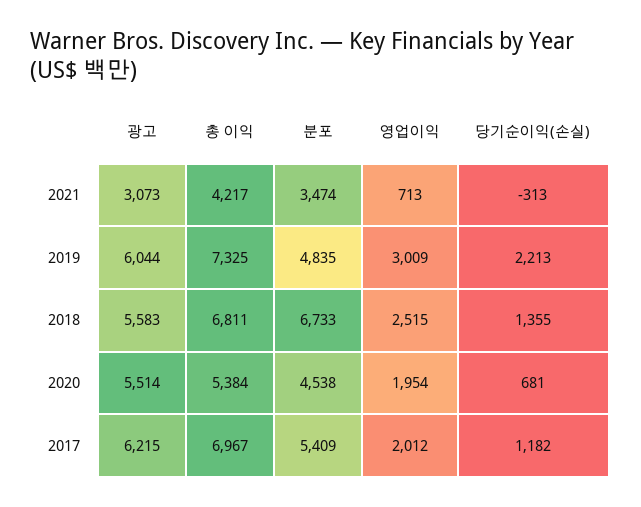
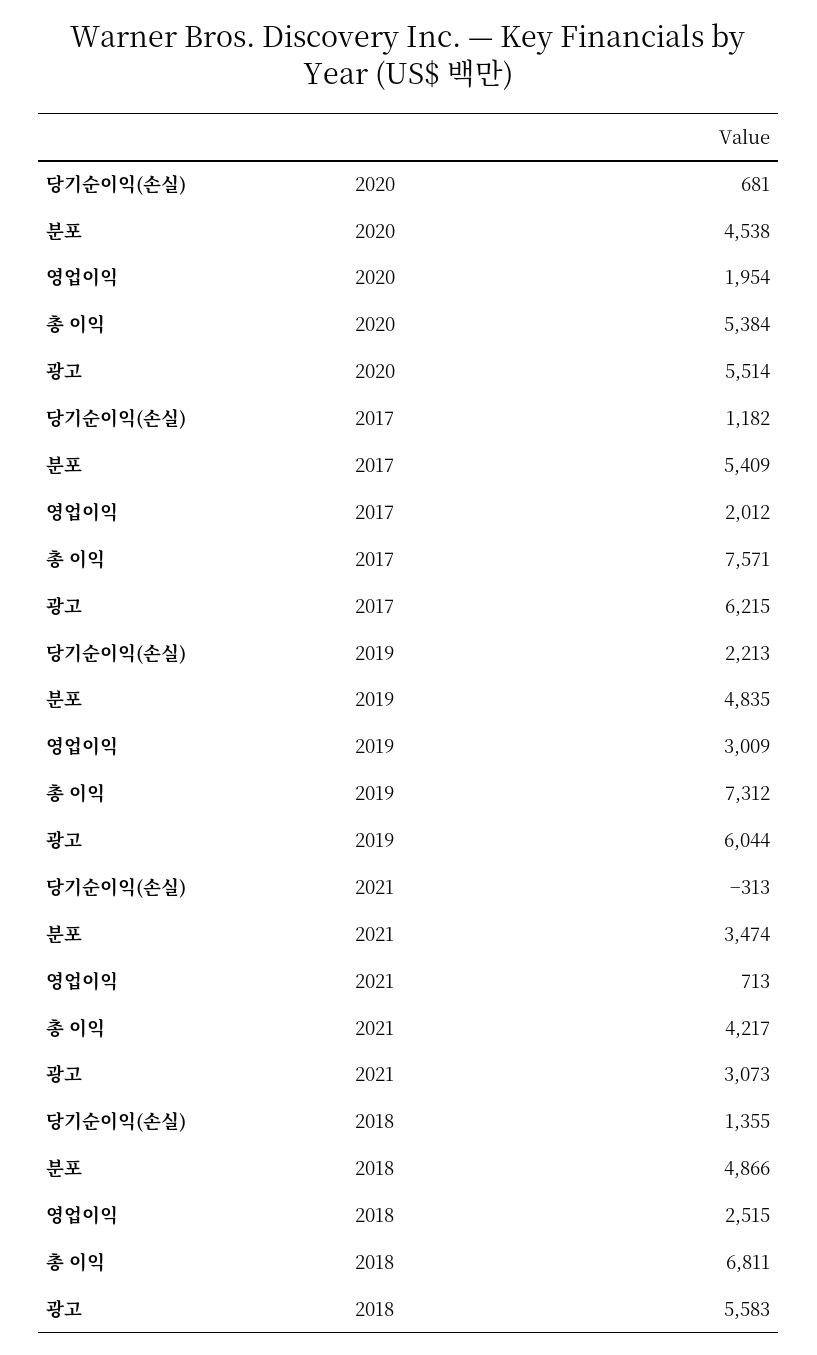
총 이익, 2019: 7325 -> 7312
분포, 2018: 6733 -> 4866
총 이익, 2017: 6967 -> 7571

